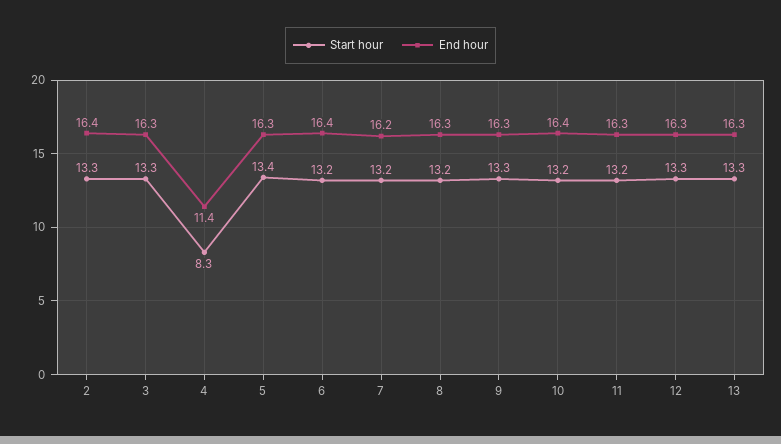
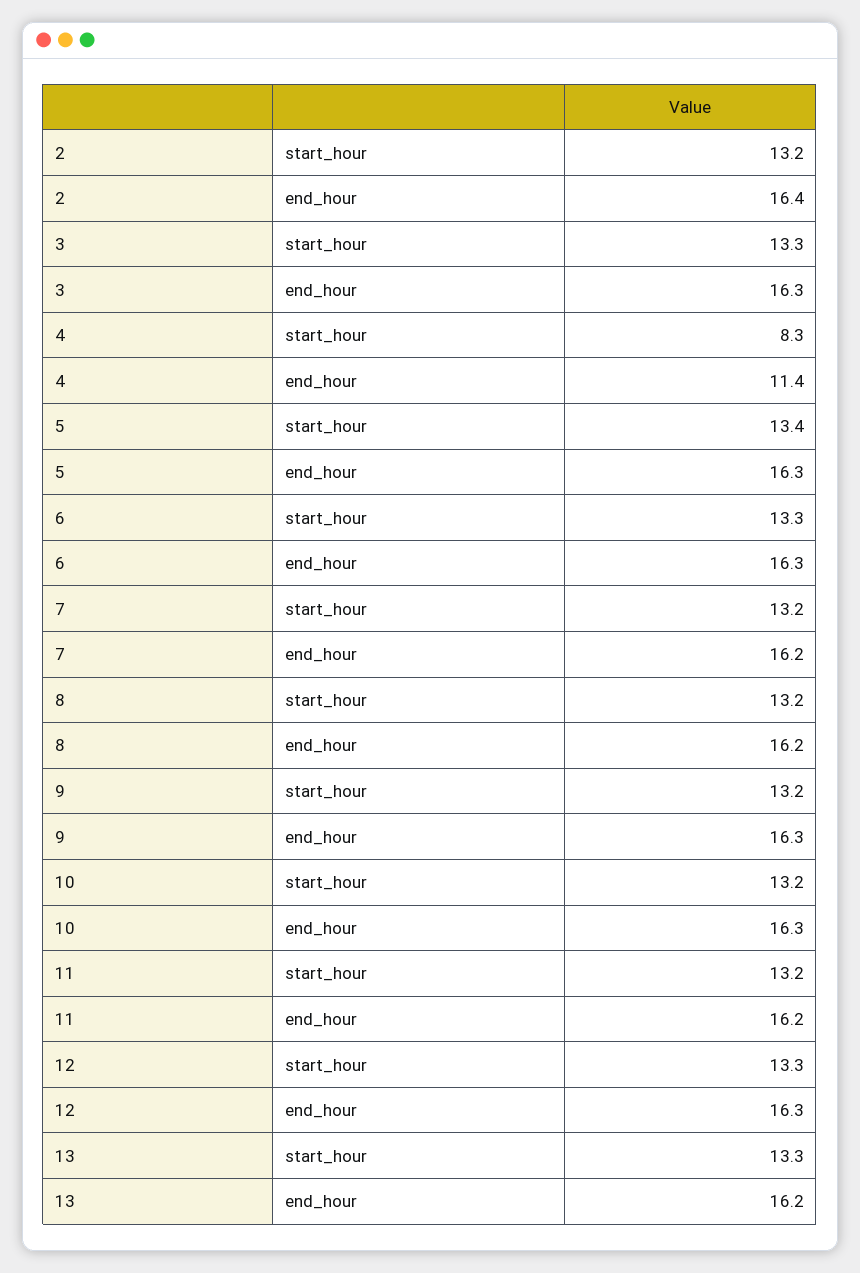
Start hour, 2: 13.3 -> 13.2
Start hour, 6: 13.2 -> 13.3
End hour, 6: 16.4 -> 16.3
End hour, 8: 16.3 -> 16.2
Start hour, 9: 13.3 -> 13.2
End hour, 10: 16.4 -> 16.3
End hour, 11: 16.3 -> 16.2
End hour, 13: 16.3 -> 16.2

